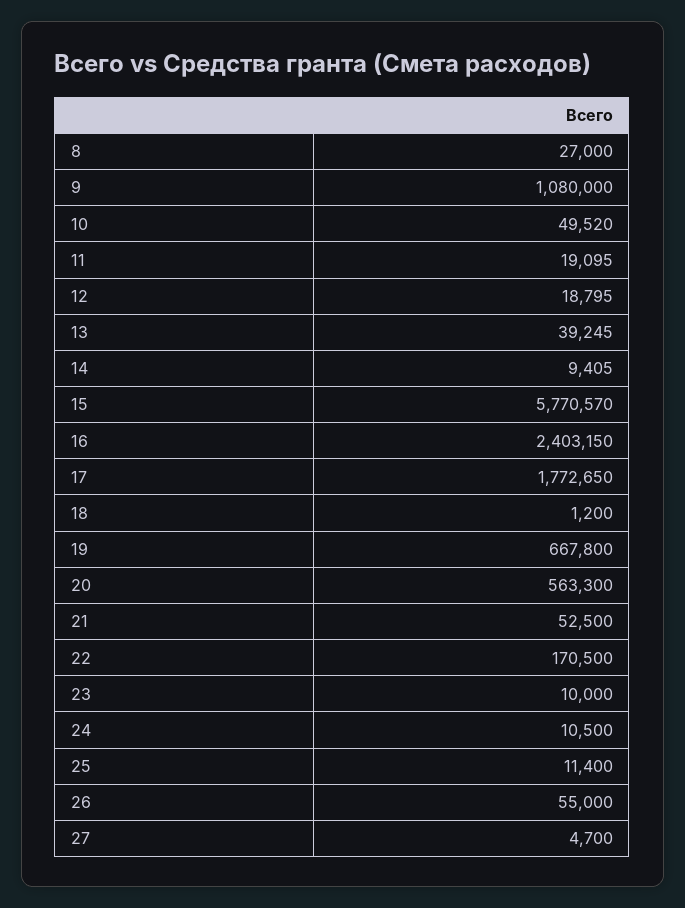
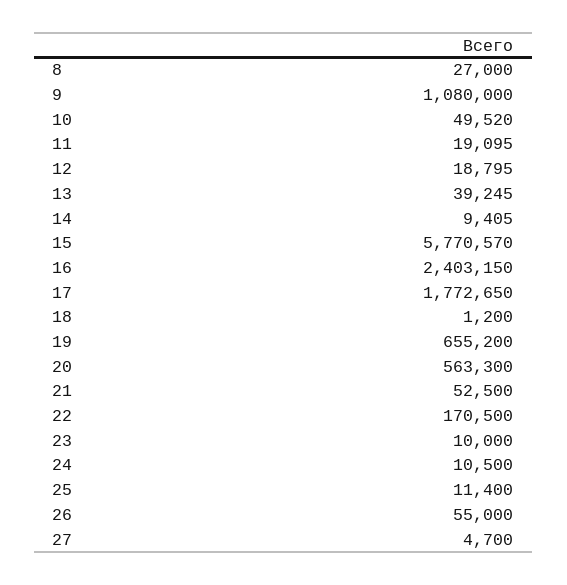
19: 667800 -> 655200

